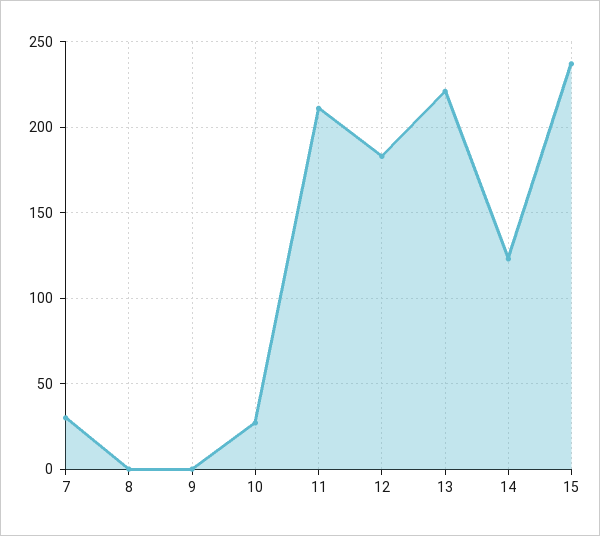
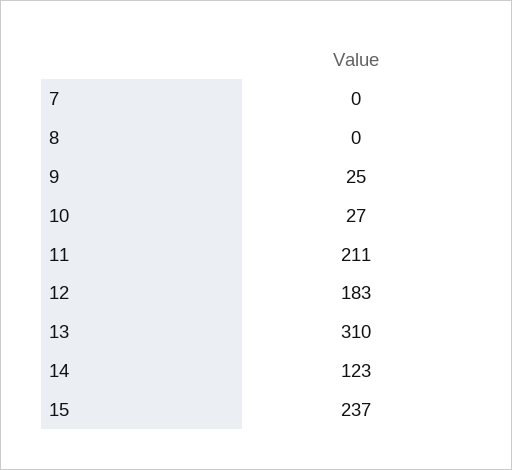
7: 30 -> 0
9: 0 -> 25
13: 220 -> 310

